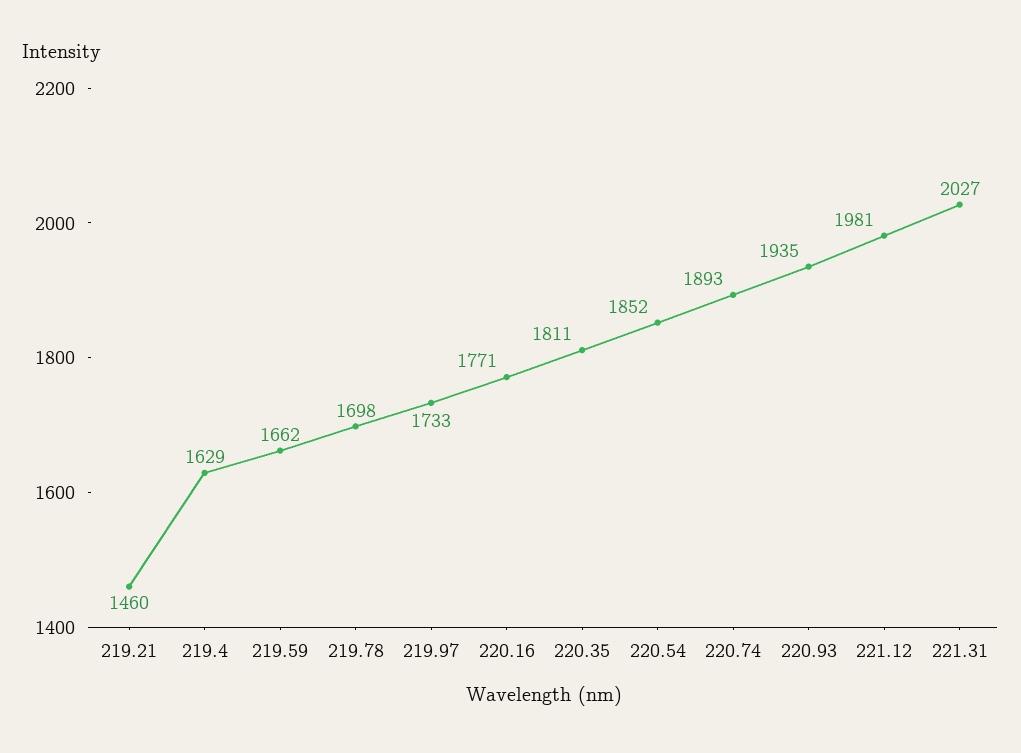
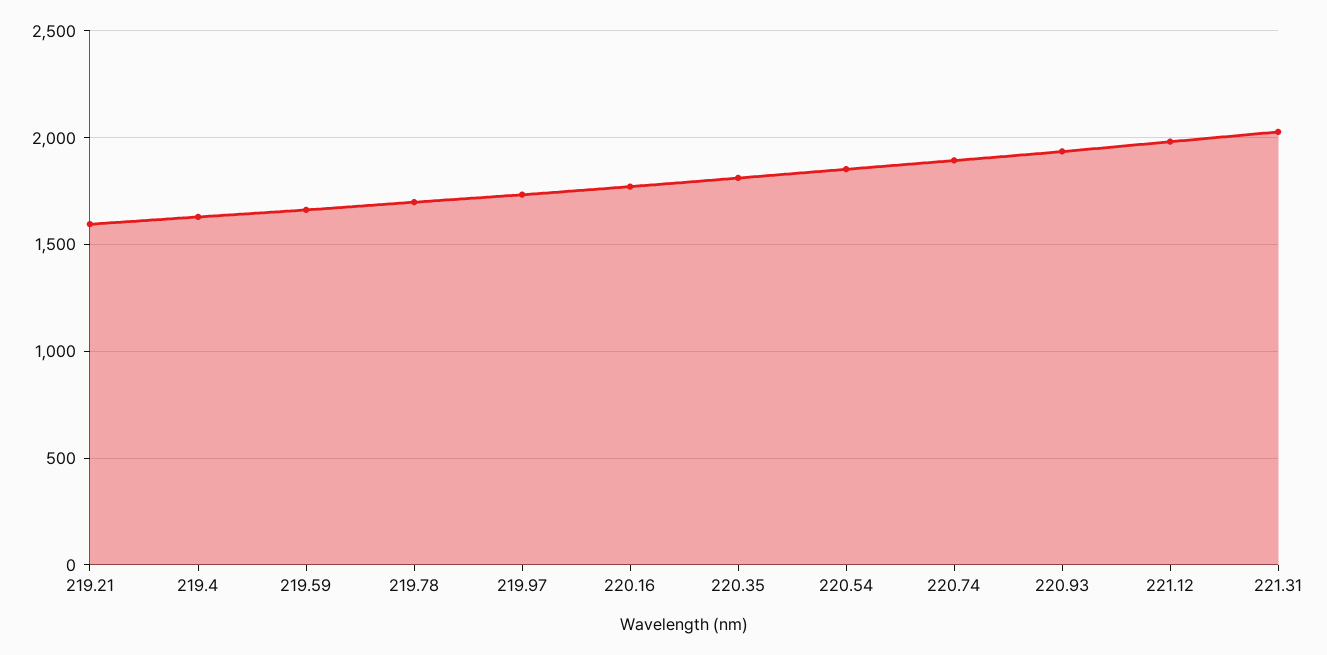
219.21: 1460 -> 1600

